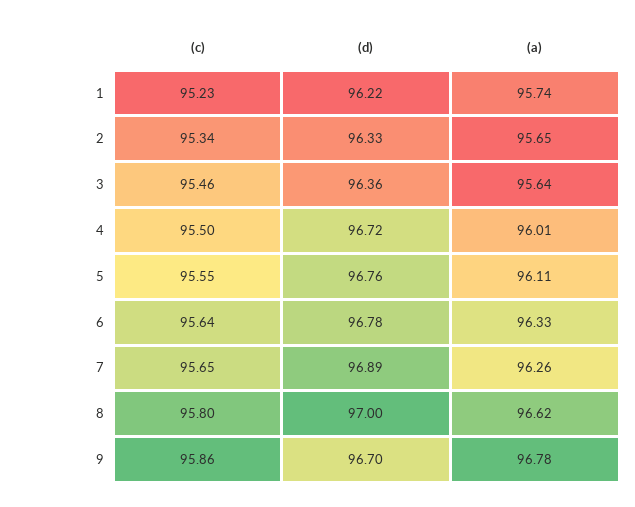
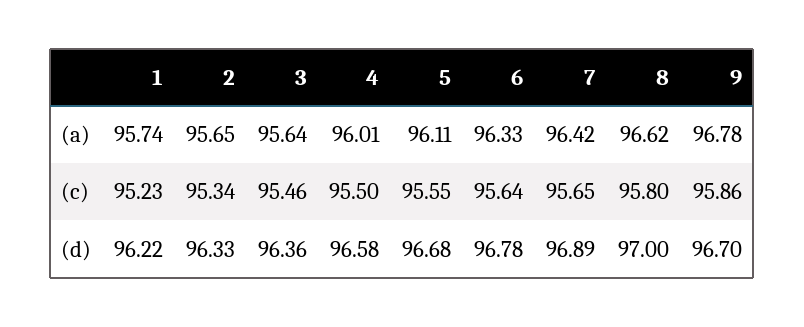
(d), 4: 96.72 -> 96.58
(d), 5: 96.76 -> 96.68
(a), 7: 96.26 -> 96.42

